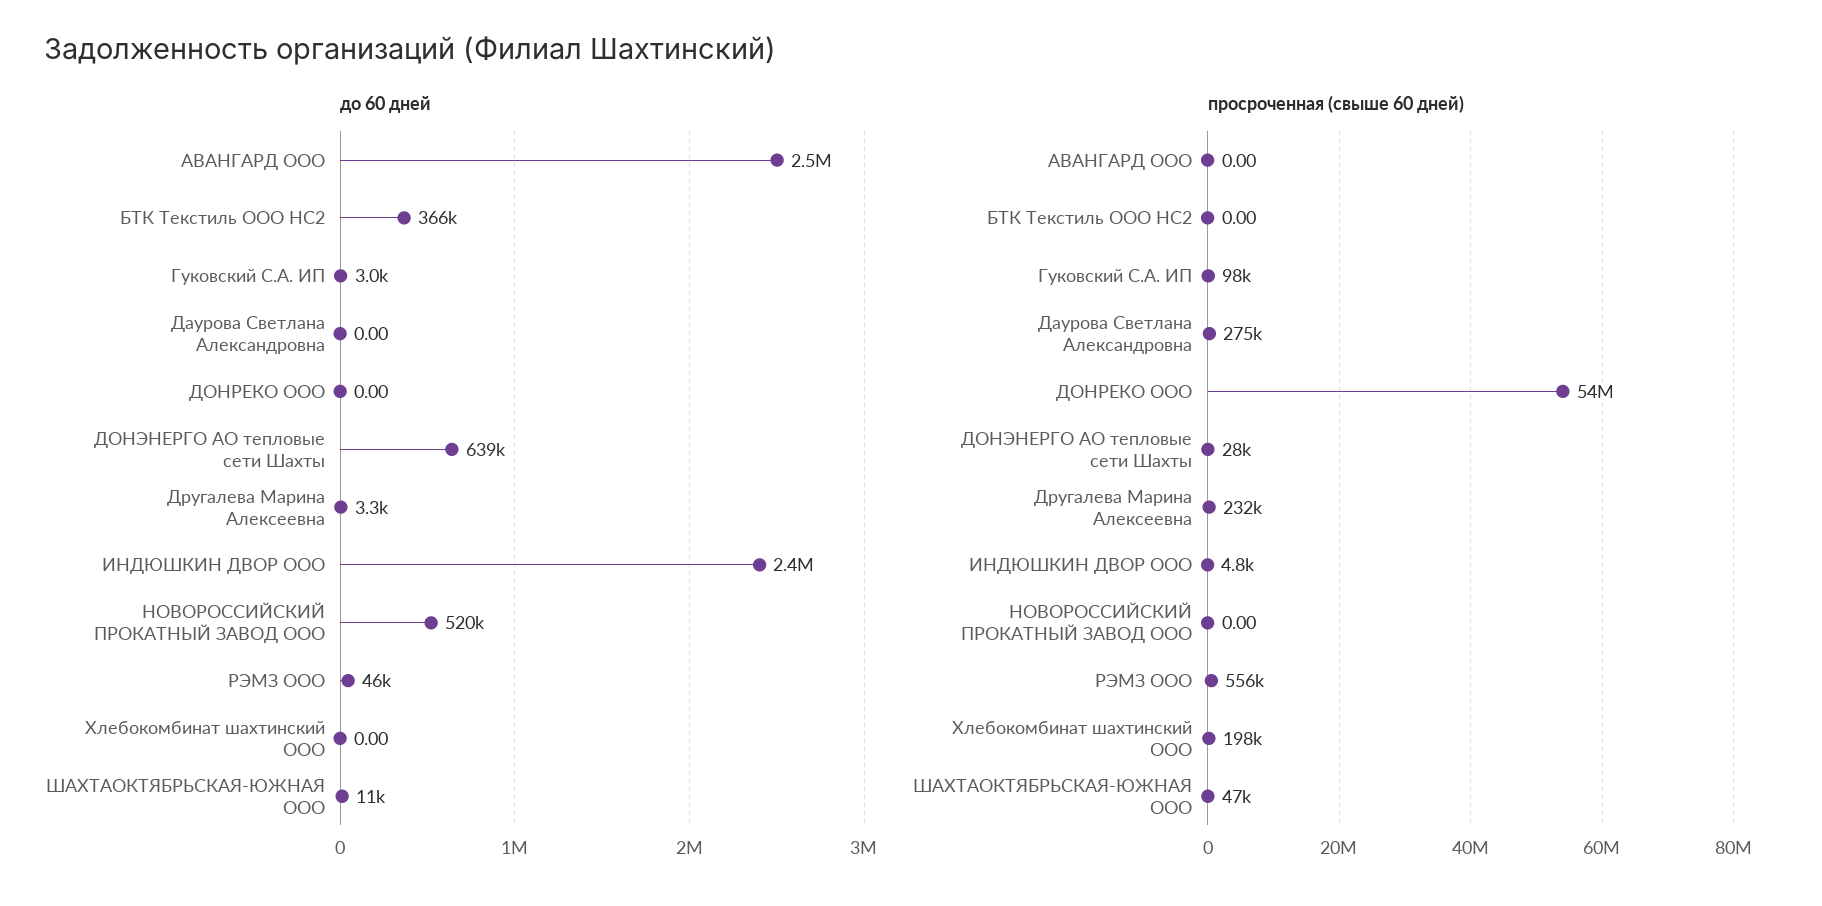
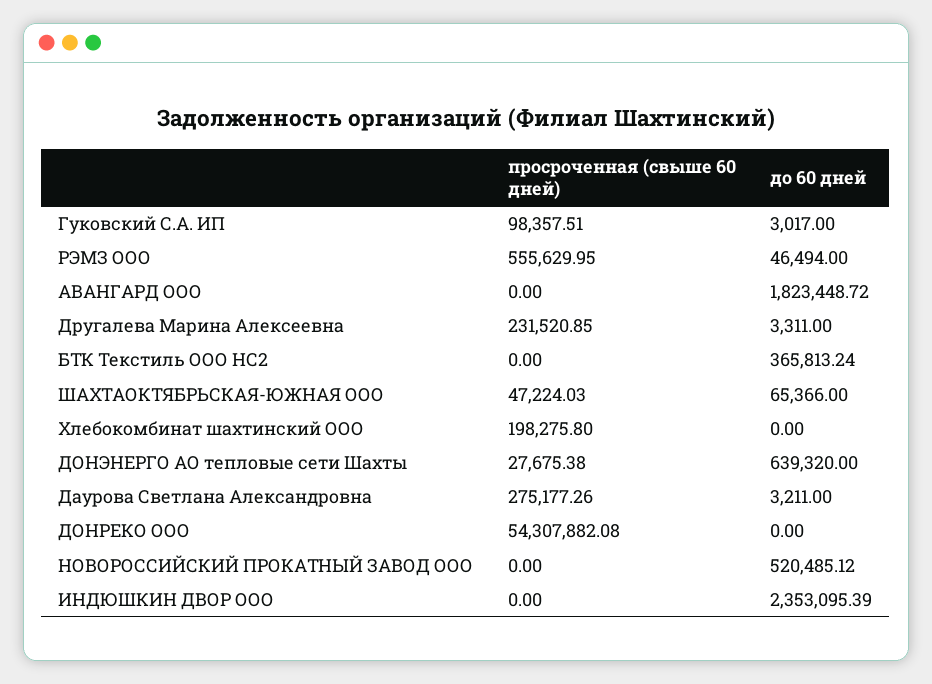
до 60 дней, АВАНГАРД ООО: 2500000 -> 1823448.72
до 60 дней, Даурова Светлана Александровна: 0 -> 3211
до 60 дней, ШАХТАОКТЯБРЬСКАЯ-ЮЖНАЯ ООО: 11000 -> 65366
просроченная (свыше 60 дней), ИНДЮШКИН ДВОР ООО: 4800 -> 0

